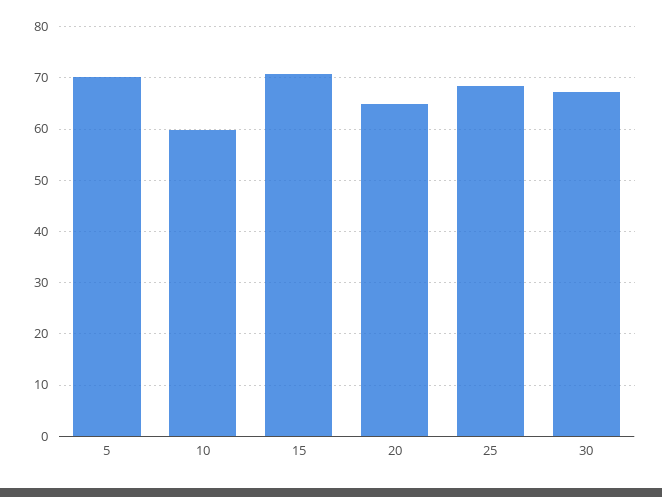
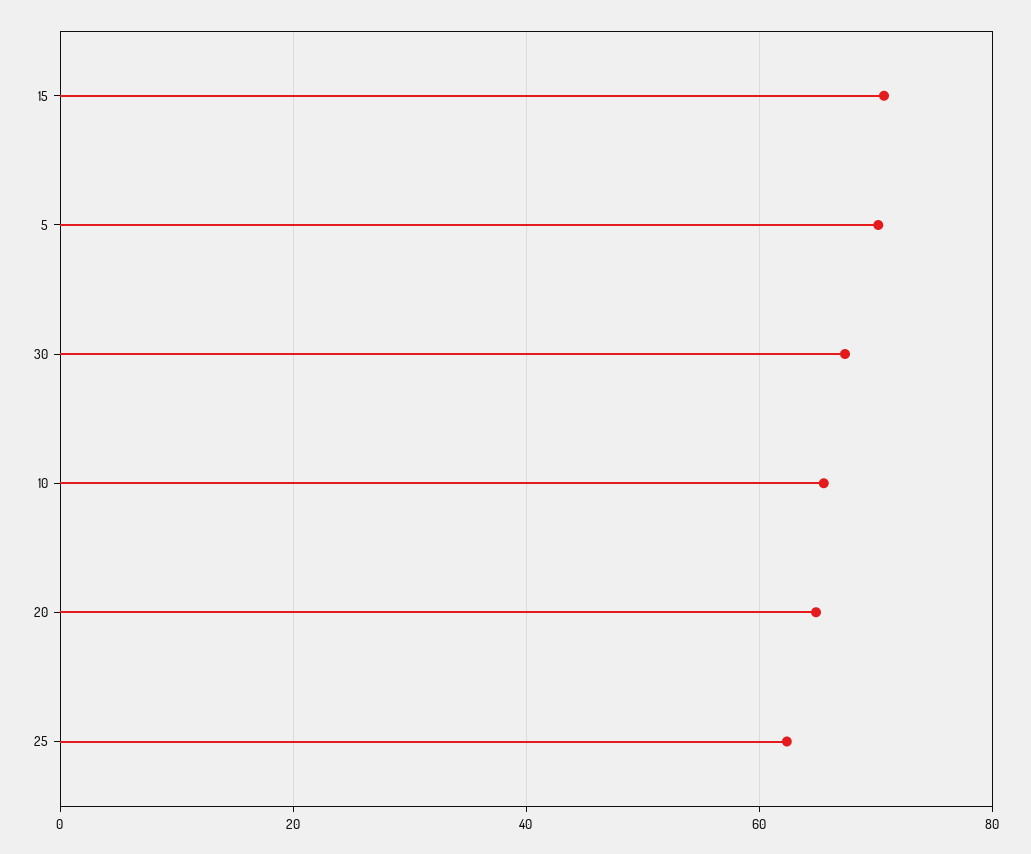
10: 60 -> 66
25: 68 -> 62

